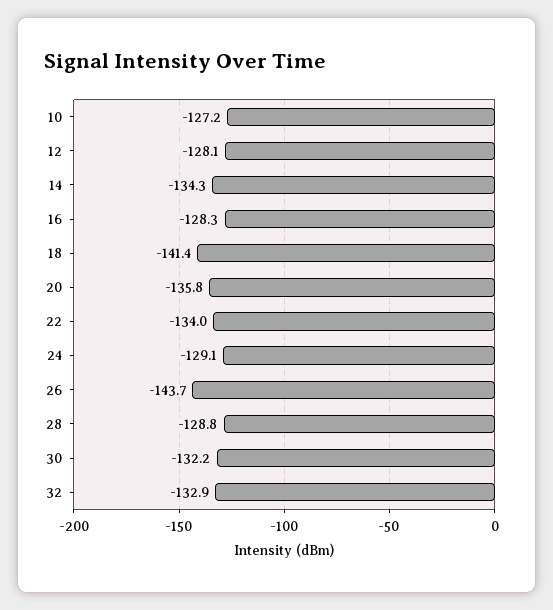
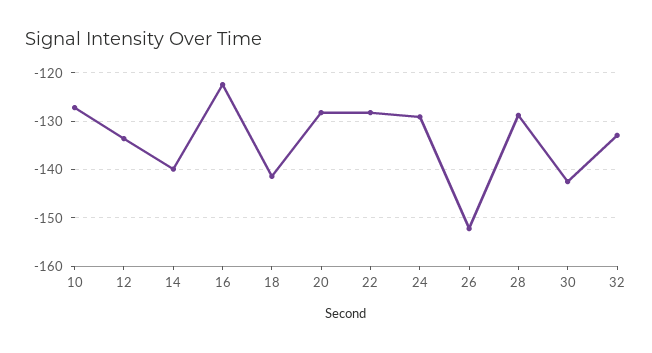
12: -128.1 -> -134
14: -134.3 -> -140
16: -128.3 -> -122
20: -135.8 -> -128
22: -134 -> -128
26: -143.7 -> -152
30: -132.2 -> -142

